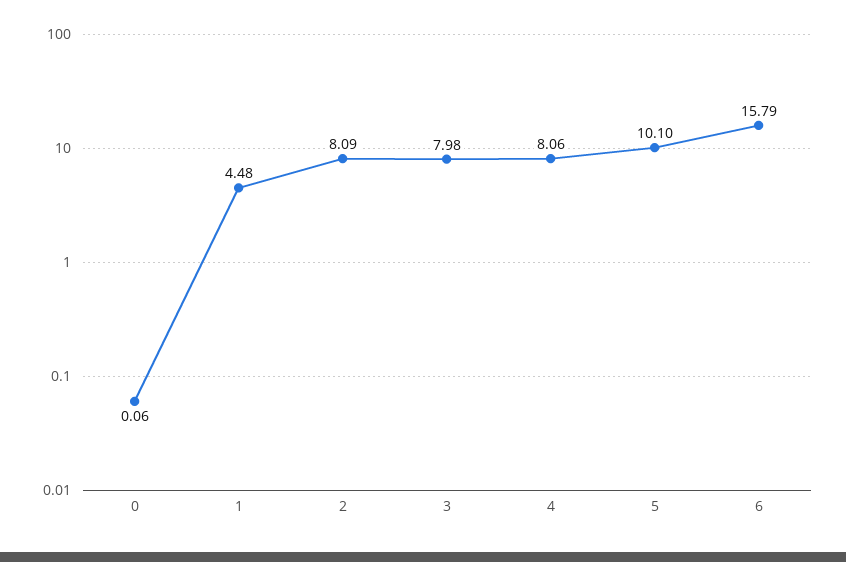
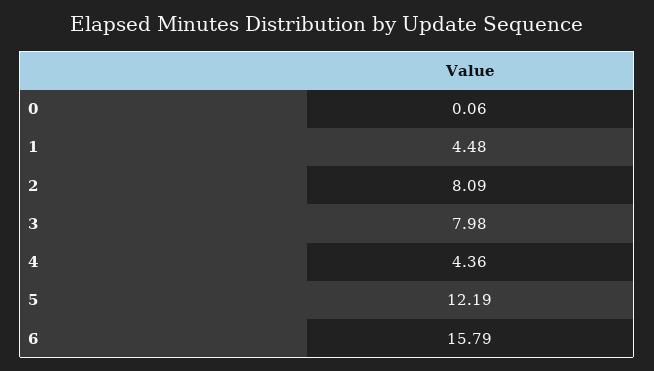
4: 8.06 -> 4.36
5: 10.1 -> 12.19

